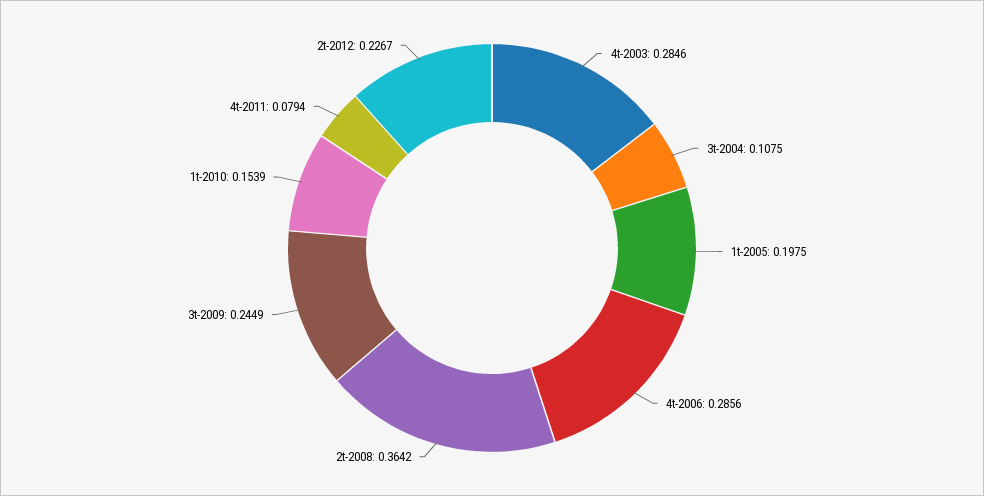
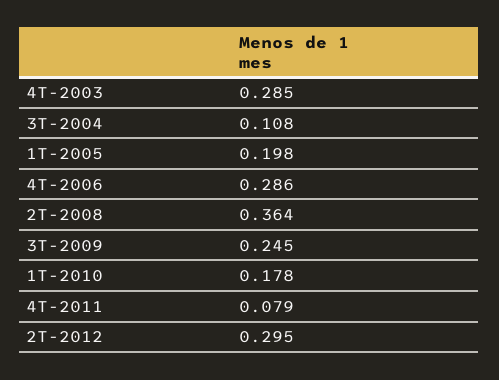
1t-2010: 0.1539 -> 0.178
2t-2012: 0.2267 -> 0.295

